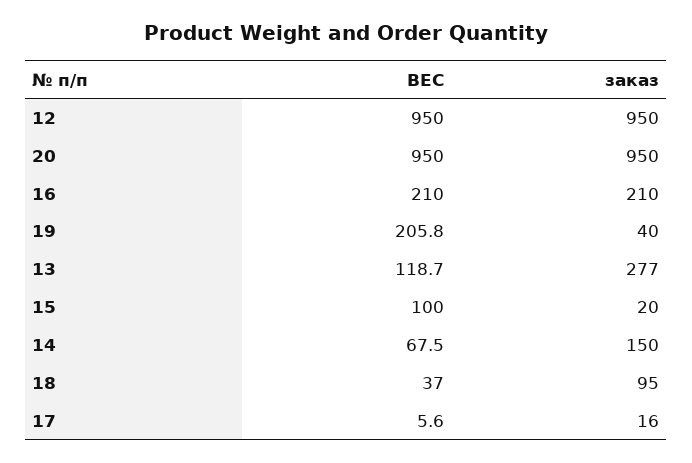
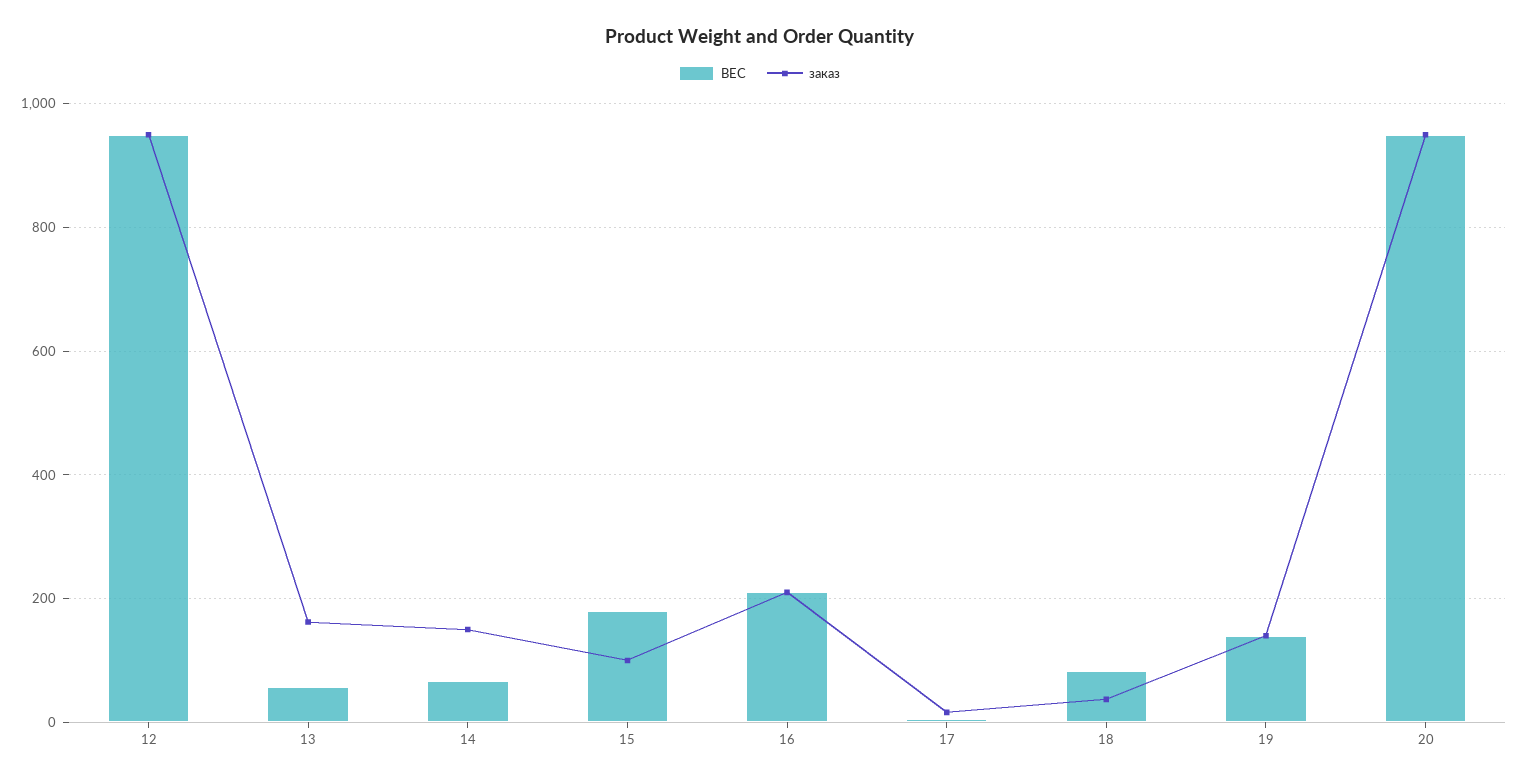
ВЕС, 19: 205.8 -> 140
заказ, 19: 40 -> 140
ВЕС, 13: 118.7 -> 60
заказ, 13: 277 -> 160
ВЕС, 15: 100 -> 180
заказ, 15: 20 -> 100
ВЕС, 18: 37 -> 80
заказ, 18: 95 -> 40

